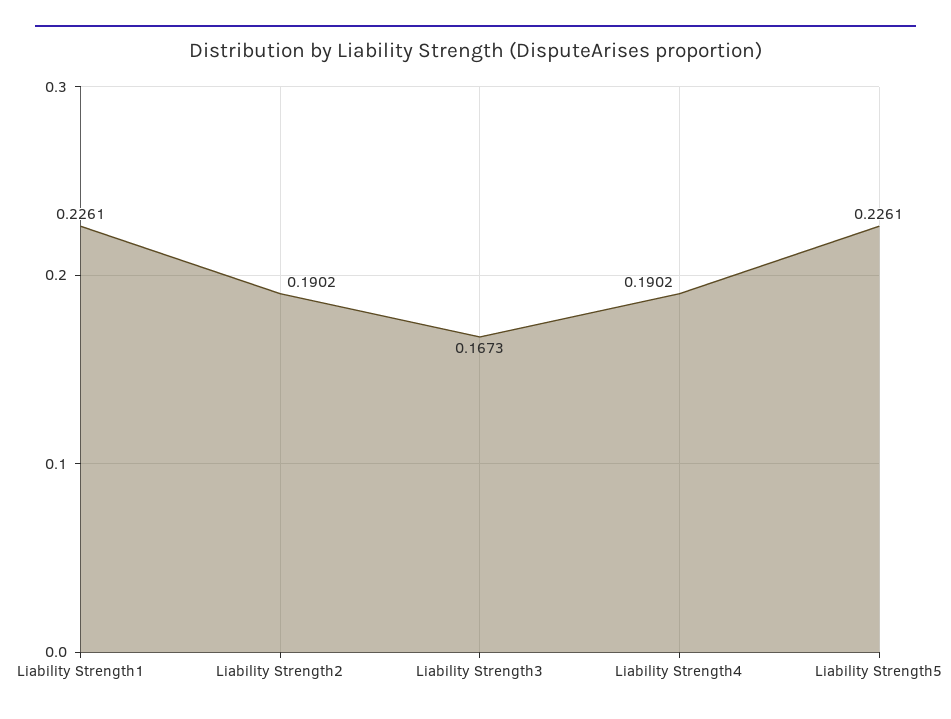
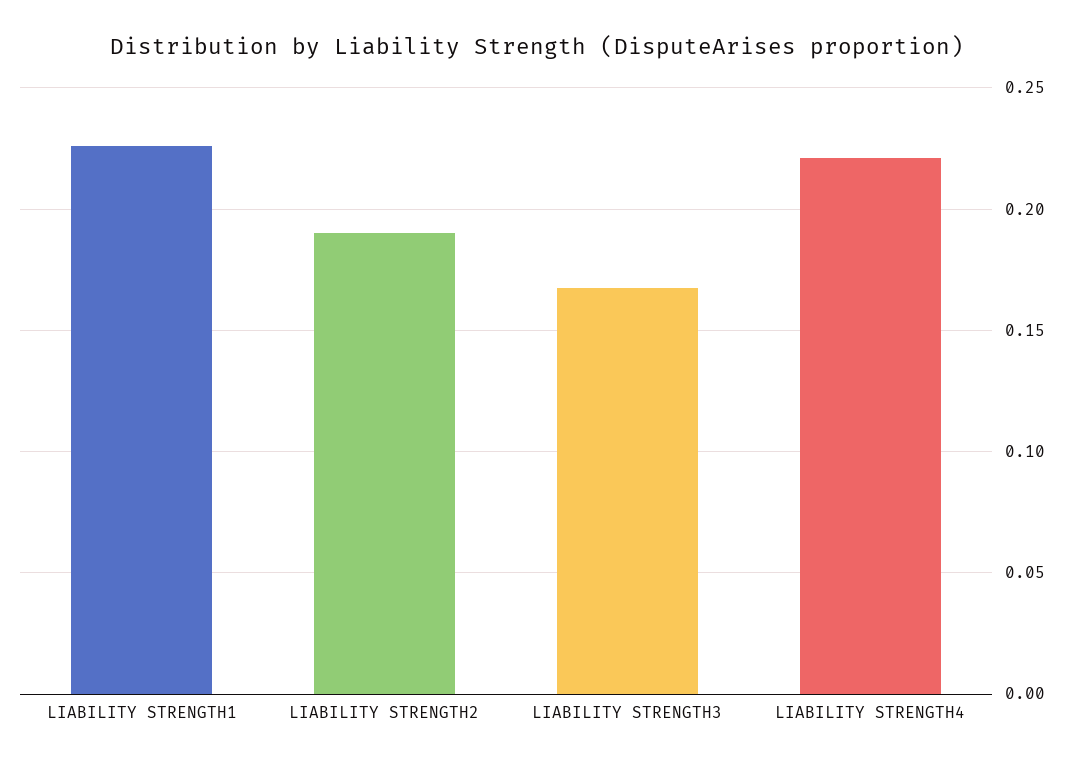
Liability Strength4: 0.1902 -> 0.22
Liability Strength5: 0.2261 -> none

